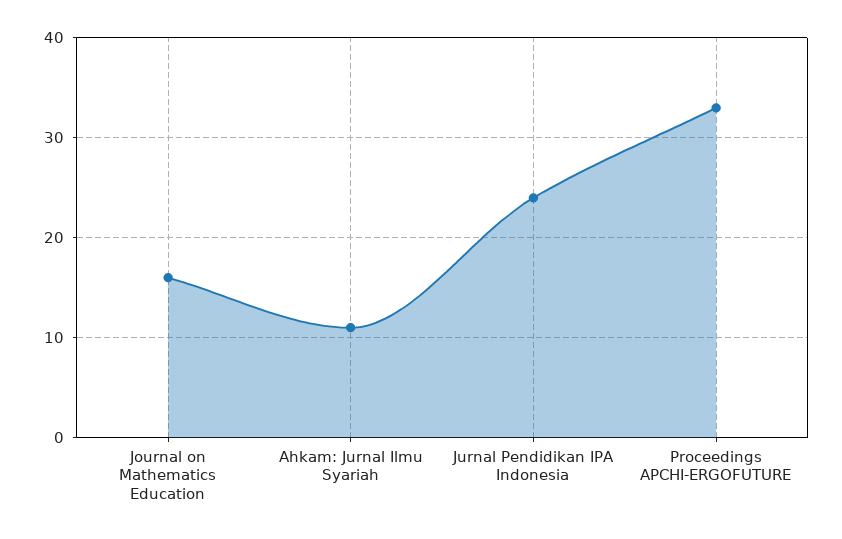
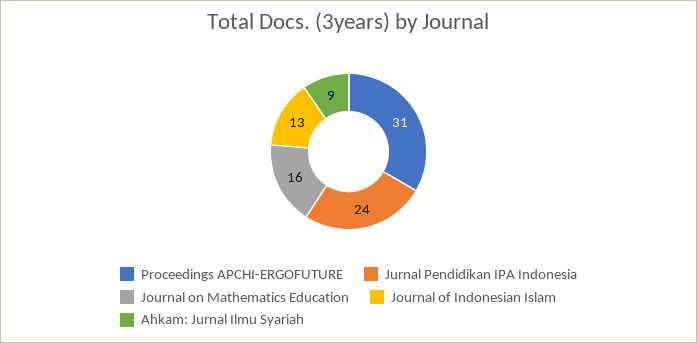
Ahkam: Jurnal Ilmu Syariah: 11 -> 9
Proceedings APCHI-ERGOFUTURE: 33 -> 31
Journal of Indonesian Islam: none -> 13

